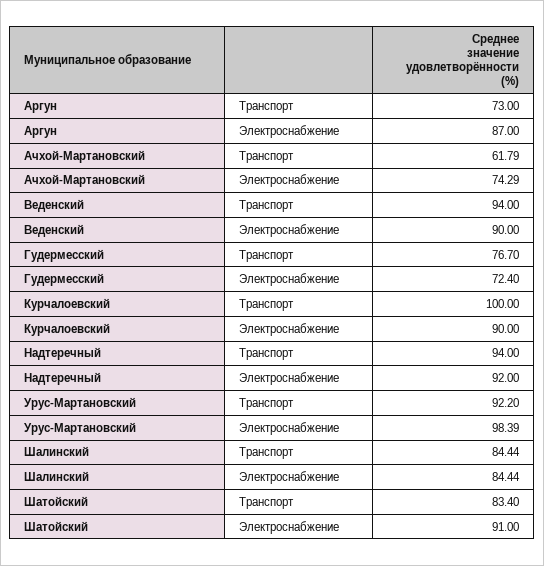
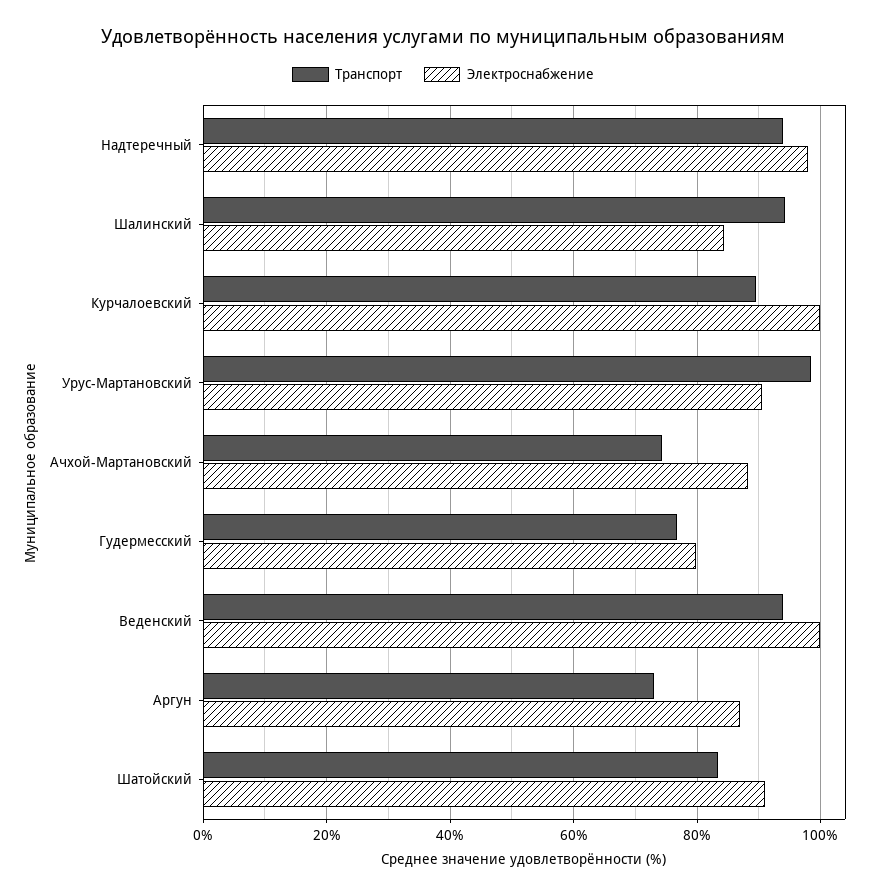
Транспорт, Ачхой-Мартановский: 61.79 -> 74
Электроснабжение, Ачхой-Мартановский: 74.29 -> 88
Электроснабжение, Веденский: 90 -> 100
Электроснабжение, Гудермесский: 72.4 -> 80
Транспорт, Курчалоевский: 100 -> 90
Электроснабжение, Курчалоевский: 90 -> 100
Электроснабжение, Надтеречный: 92 -> 98
Транспорт, Урус-Мартановский: 92.2 -> 98
Электроснабжение, Урус-Мартановский: 98.39 -> 90
Транспорт, Шалинский: 84.44 -> 94

